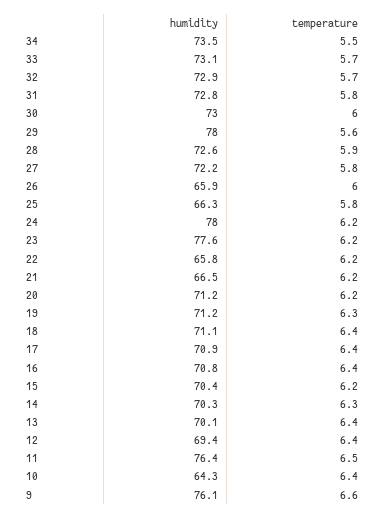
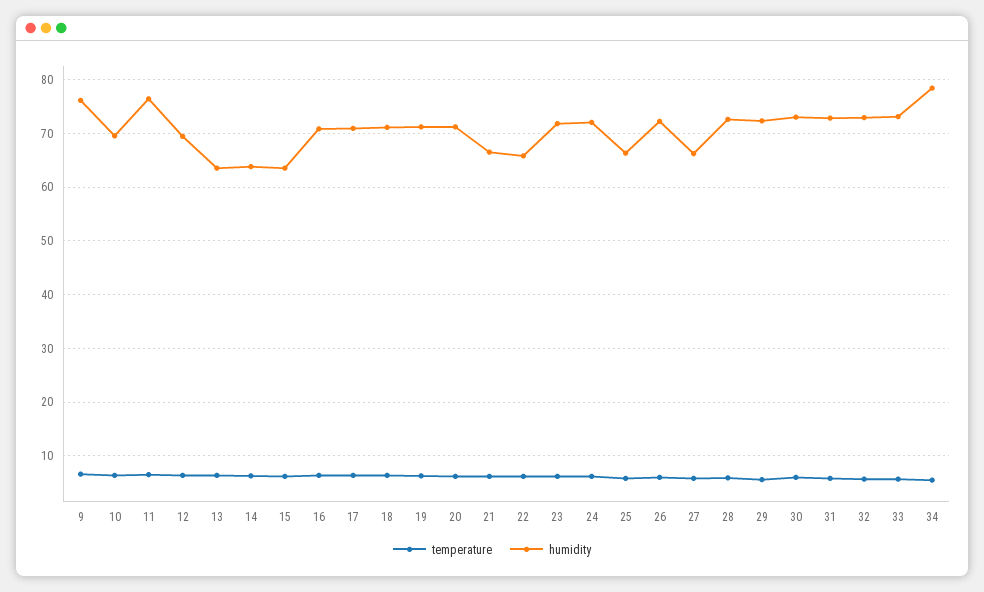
humidity, 34: 73.5 -> 78
humidity, 29: 78 -> 72
humidity, 27: 72.2 -> 66
humidity, 26: 65.9 -> 72
humidity, 24: 78 -> 72
humidity, 23: 77.6 -> 72
humidity, 15: 70.4 -> 64
humidity, 14: 70.3 -> 64
humidity, 13: 70.1 -> 64
humidity, 10: 64.3 -> 70

